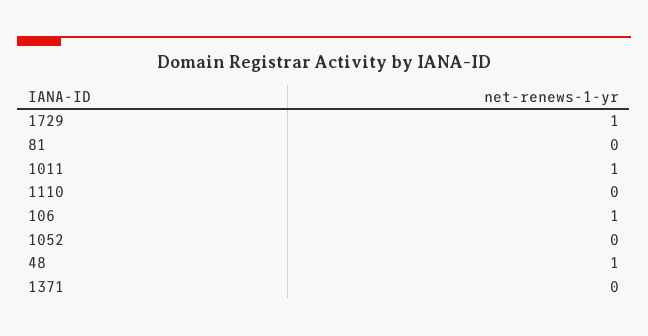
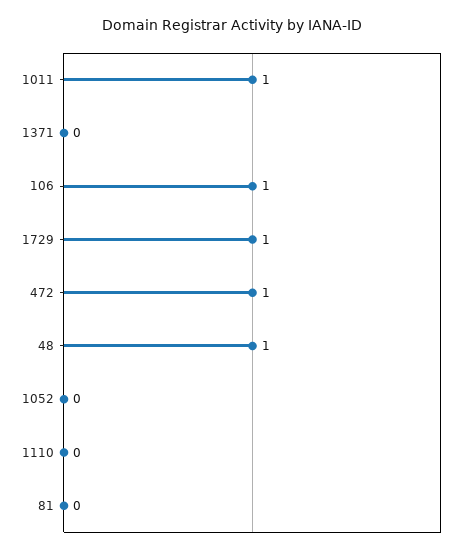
472: none -> 1

